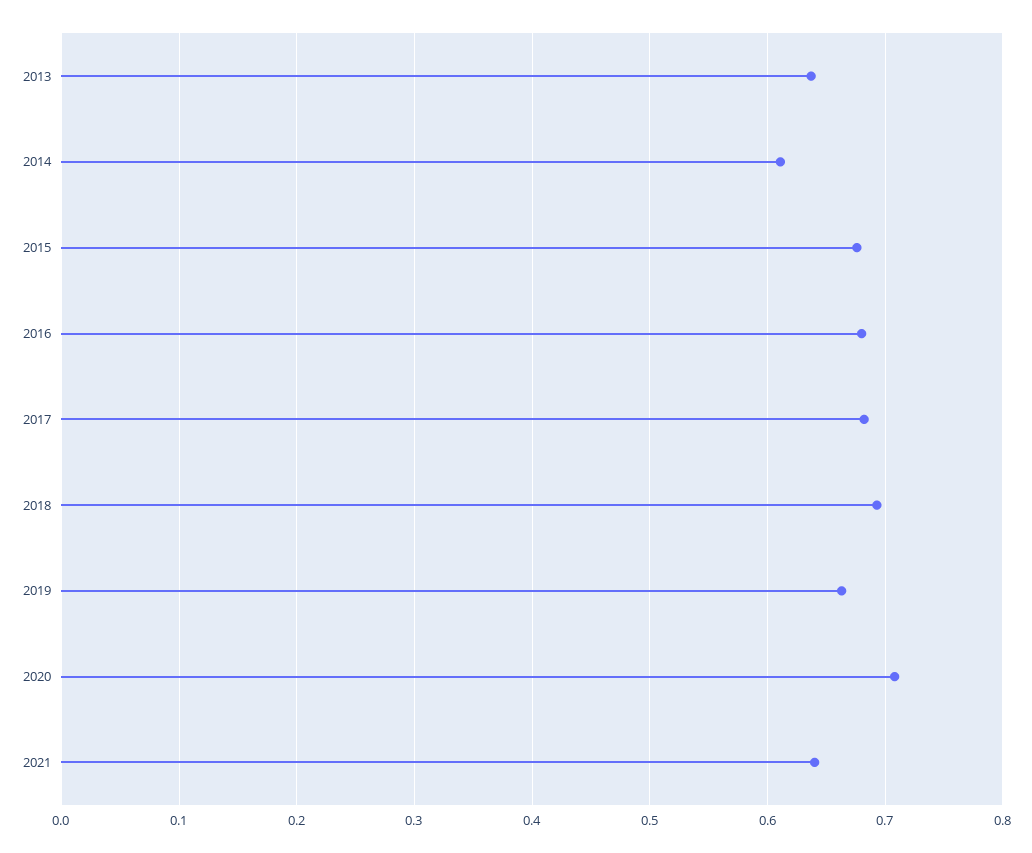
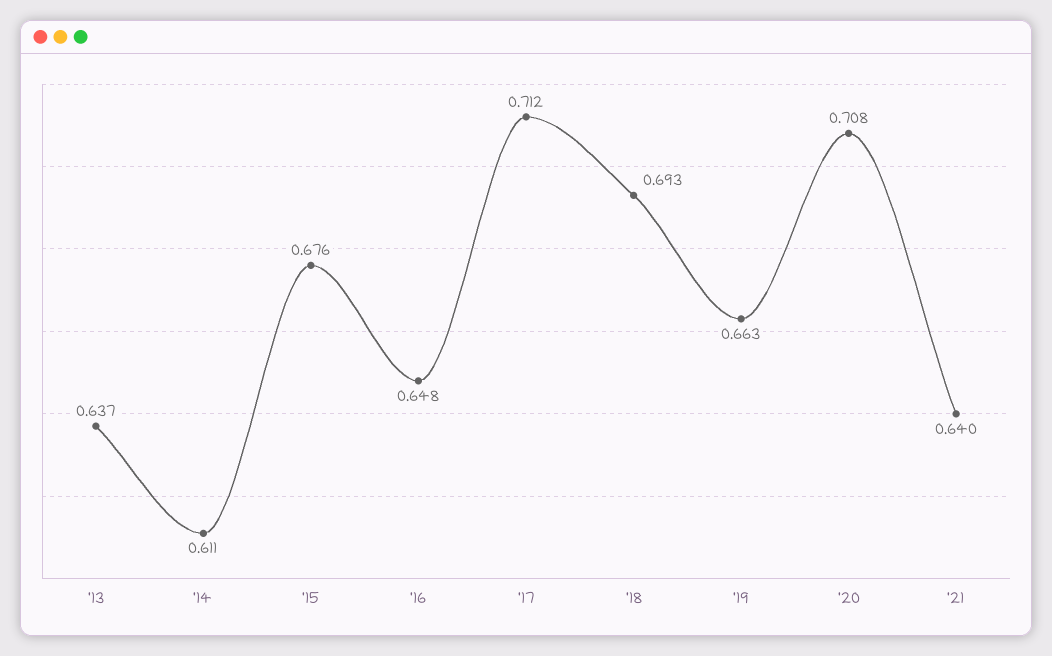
2016: 0.68 -> 0.648
2017: 0.68 -> 0.712

